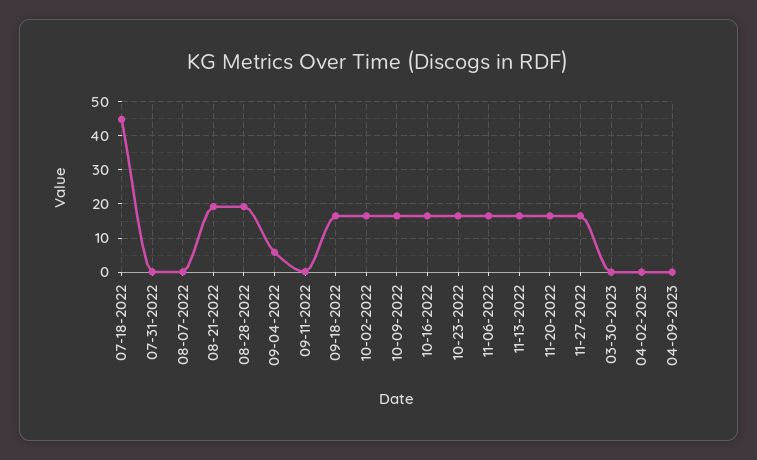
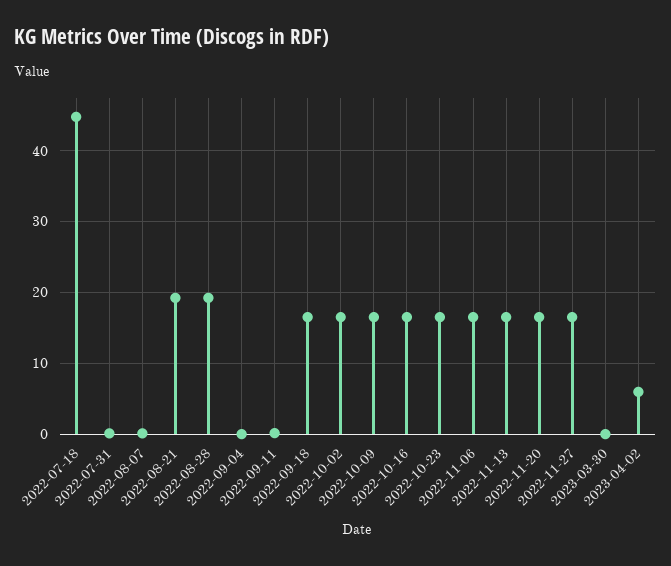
09-04-2022: 6 -> 0
04-02-2023: 0 -> 6
04-09-2023: 0 -> none

